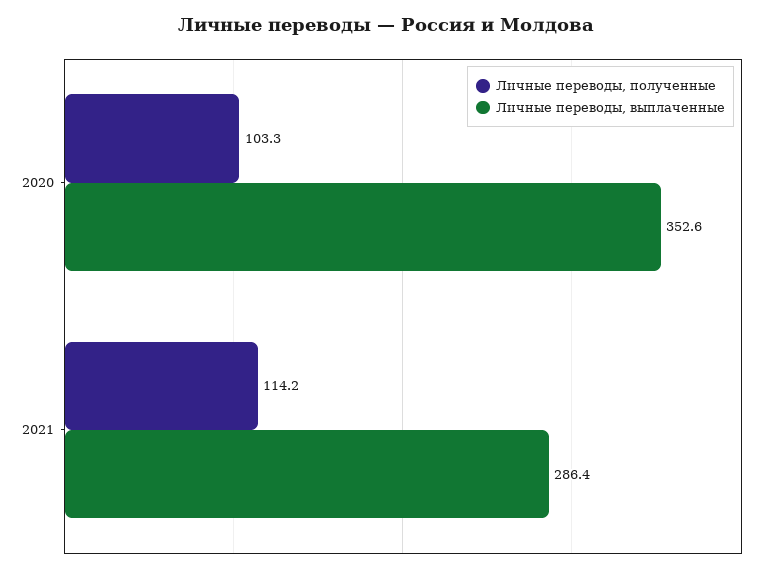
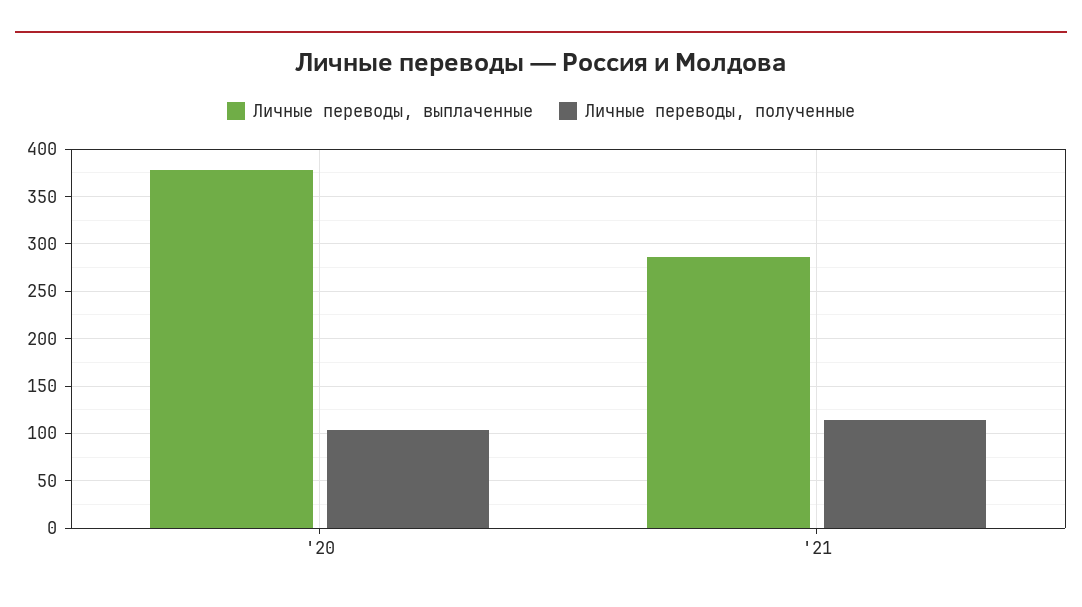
Личные переводы, выплаченные, 2020: 352.6 -> 380

